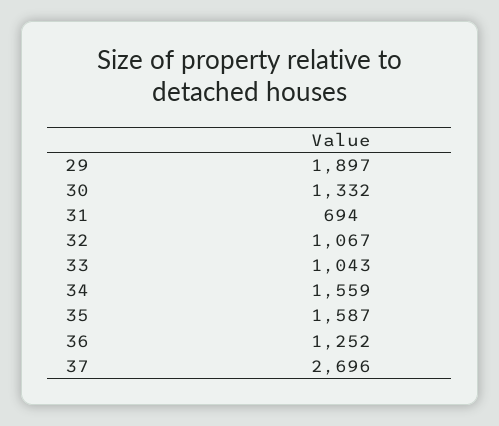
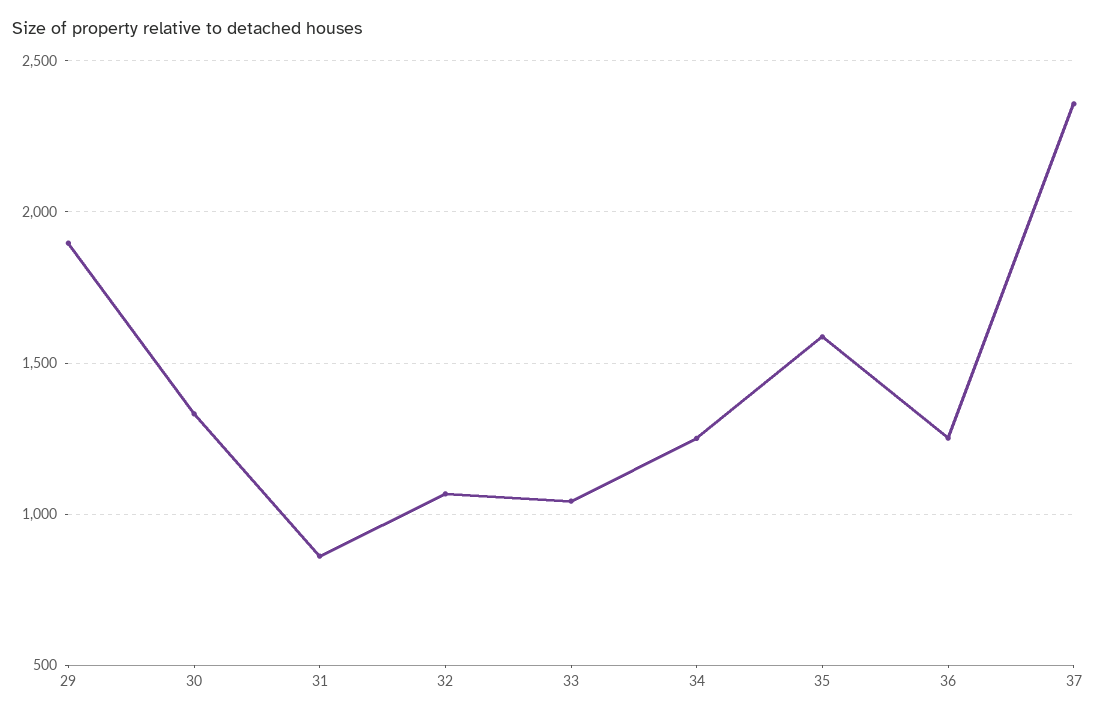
31: 694 -> 850
34: 1559 -> 1250
37: 2696 -> 2350

